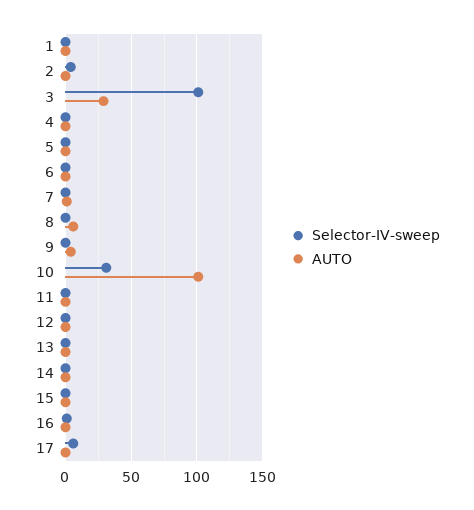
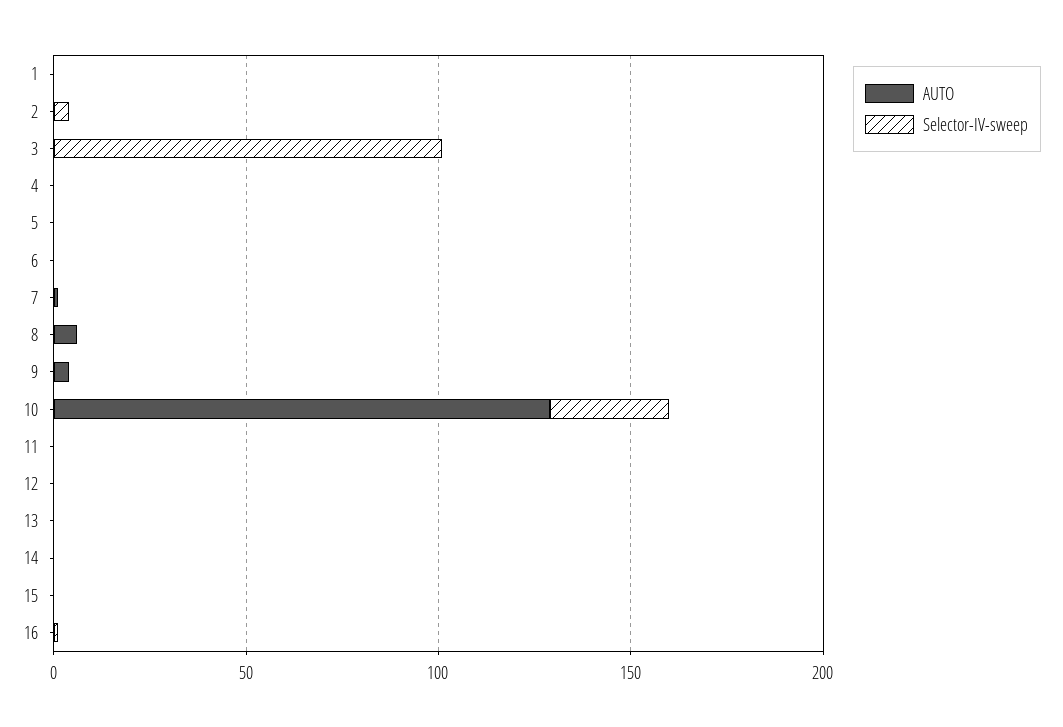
AUTO, 3: 30 -> 0
AUTO, 10: 100 -> 130
Selector-IV-sweep, 17: 5 -> none
AUTO, 17: 0 -> none

